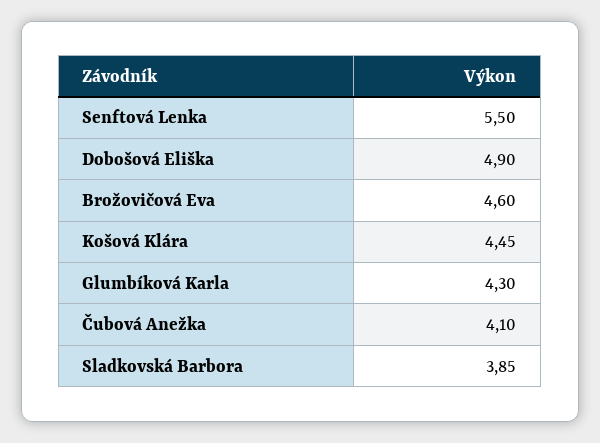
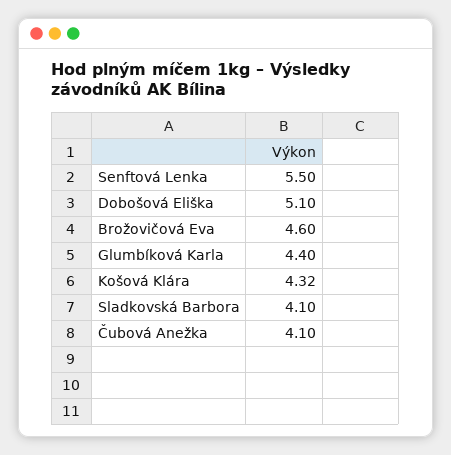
Dobošová Eliška: 4.9 -> 5.1
Košová Klára: 4.45 -> 4.32
Glumbíková Karla: 4.3 -> 4.4
Sladkovská Barbora: 3.85 -> 4.1

